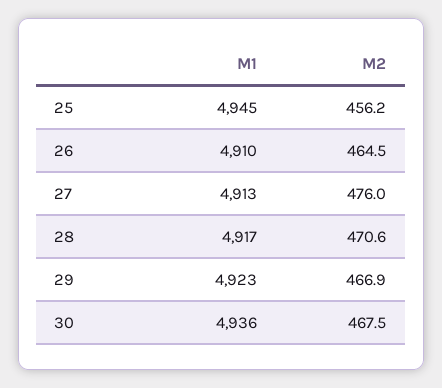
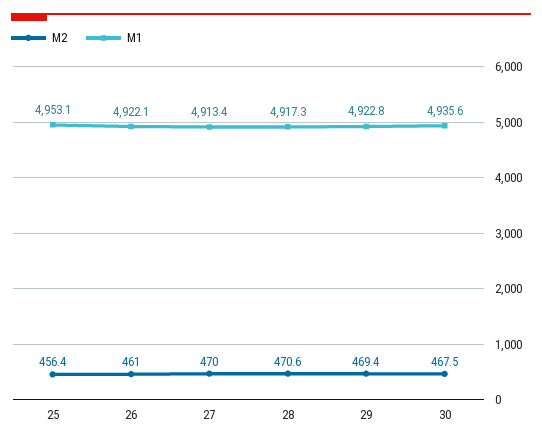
M1, 25: 4945 -> 4953.1
M2, 25: 456.2 -> 456.4
M1, 26: 4910 -> 4922.1
M2, 26: 464.5 -> 461
M2, 27: 476 -> 470
M2, 29: 466.9 -> 469.4

